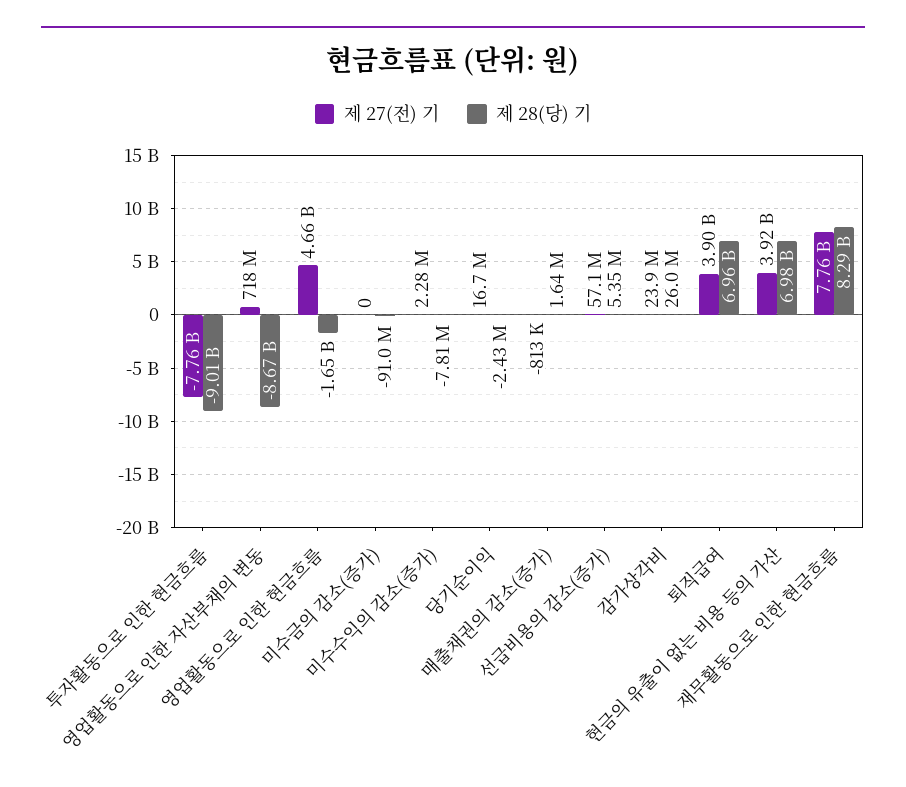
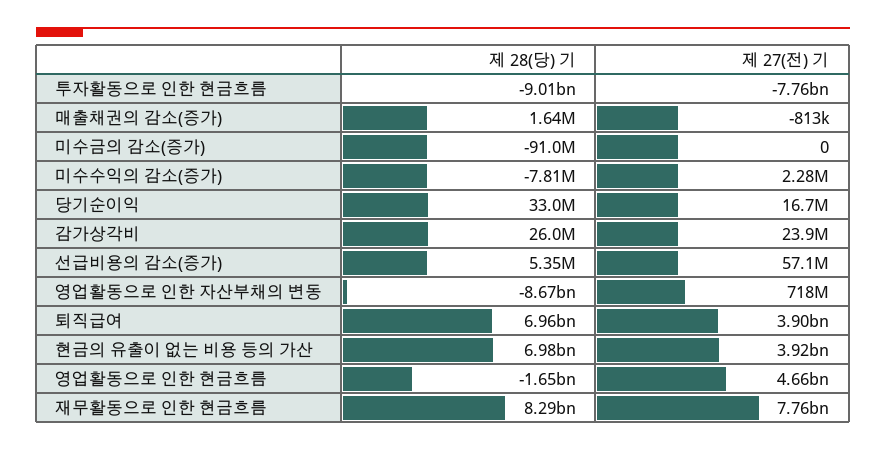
제 28(당) 기, 당기순이익: -2430000 -> 33000000

